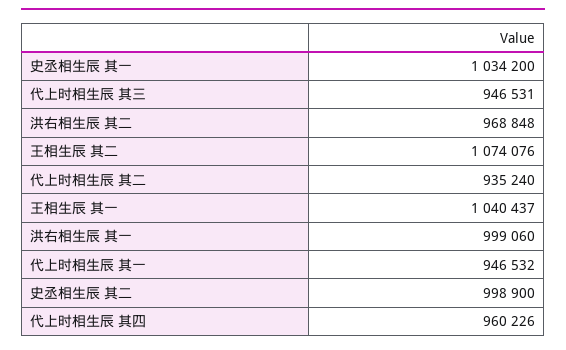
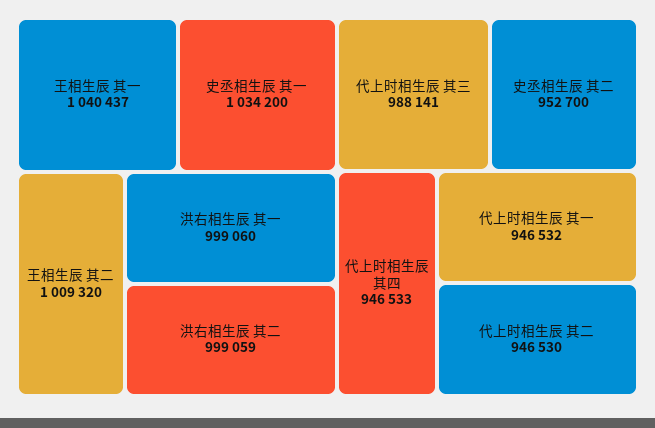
代上时相生辰 其三: 946531 -> 988141
洪右相生辰 其二: 968848 -> 999059
王相生辰 其二: 1074076 -> 1009320
代上时相生辰 其二: 935240 -> 946530
史丞相生辰 其二: 998900 -> 952700
代上时相生辰 其四: 960226 -> 946533

